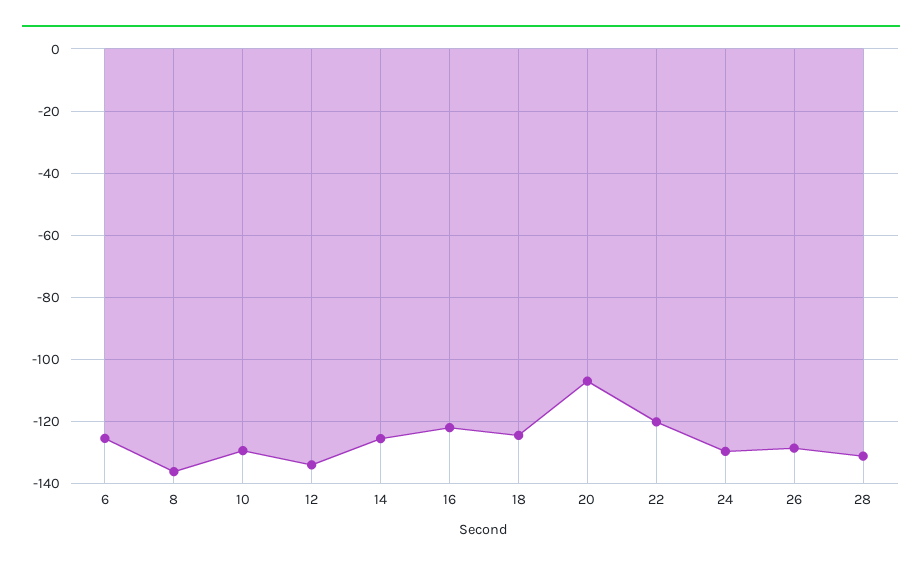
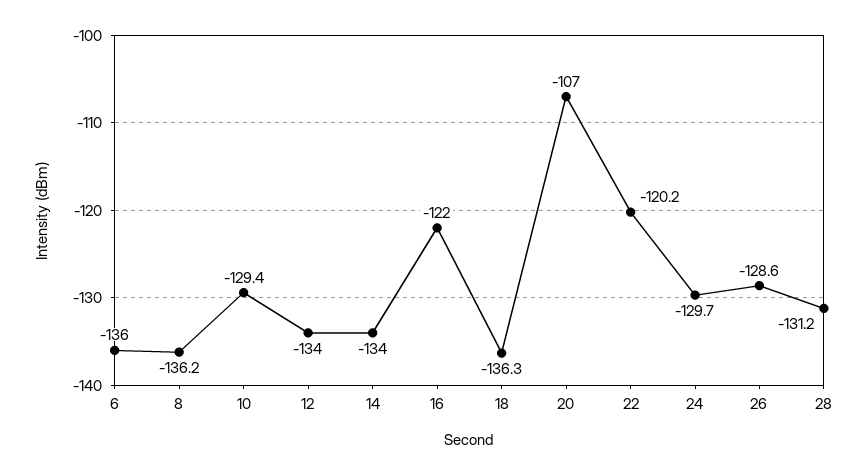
6: -126 -> -136
14: -126 -> -134
18: -124 -> -136.3

